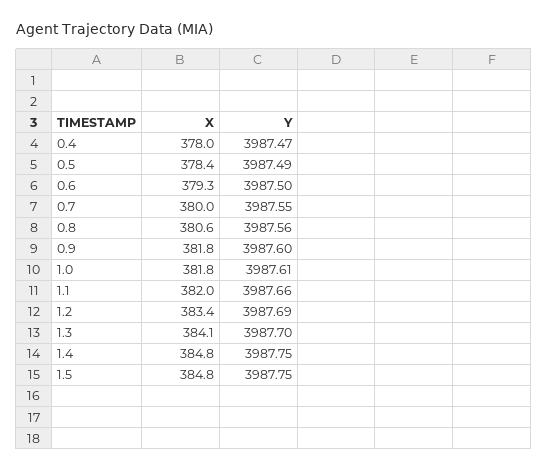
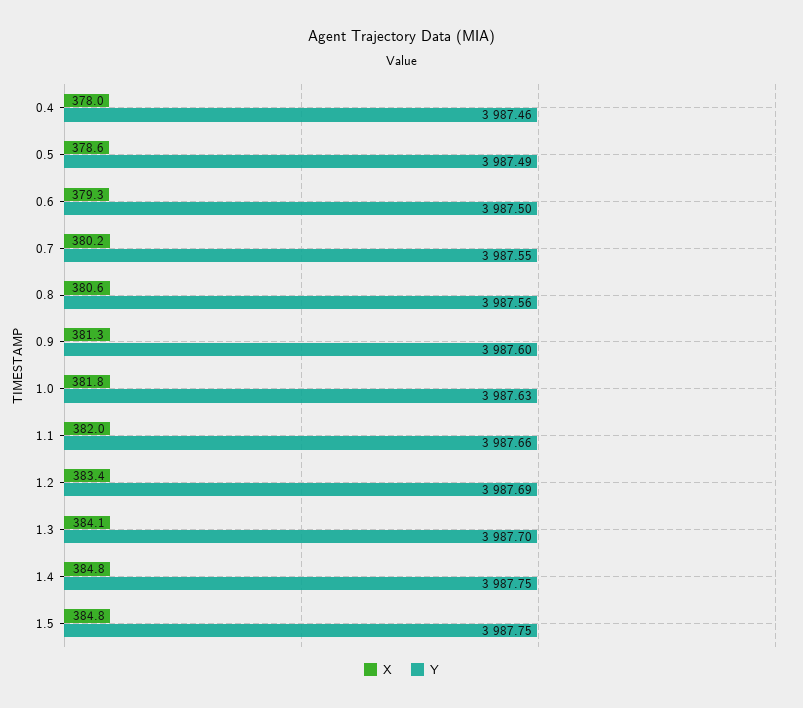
Y, 0.4: 3987.47 -> 3987.46
X, 0.5: 378.4 -> 378.6
X, 0.7: 380 -> 380.2
X, 0.9: 381.8 -> 381.3
Y, 1.0: 3987.61 -> 3987.63

